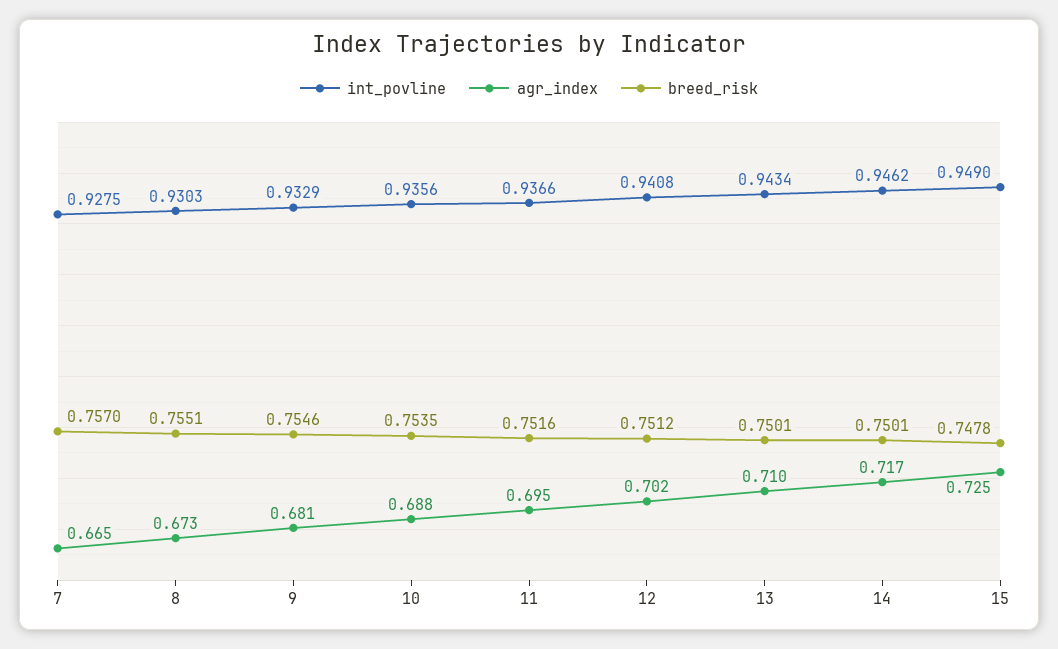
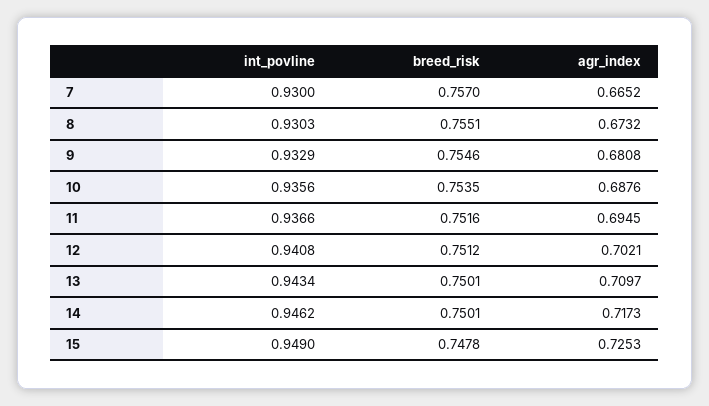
int_povline, 7: 0.9275 -> 0.93

